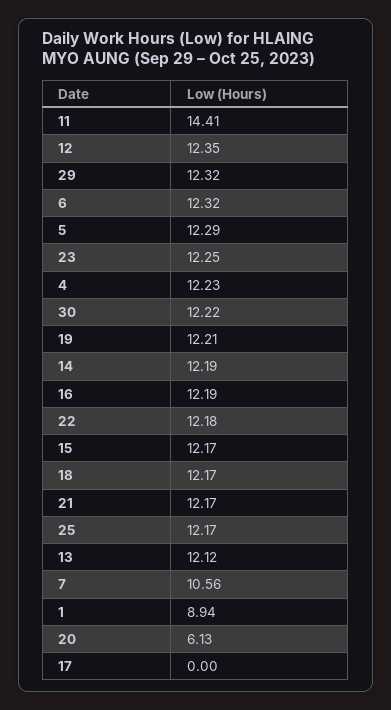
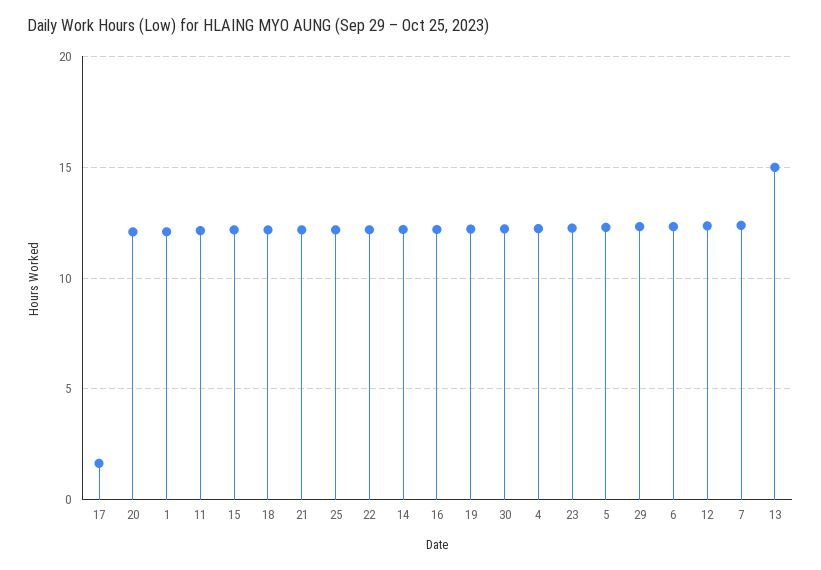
11: 14.41 -> 12
13: 12.12 -> 15
7: 10.56 -> 12.5
1: 8.94 -> 12
20: 6.13 -> 12
17: 0 -> 1.5

